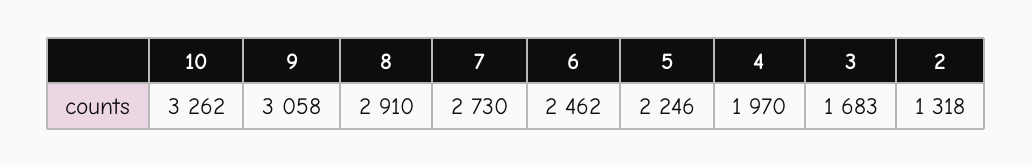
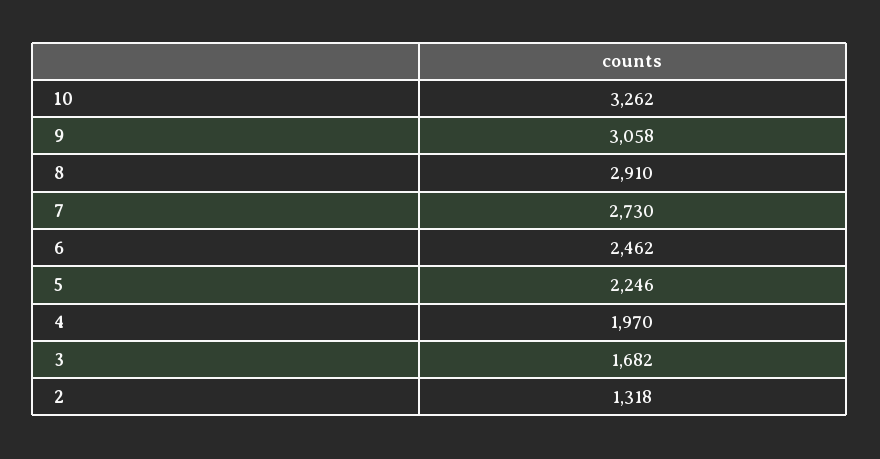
3: 1683 -> 1682

